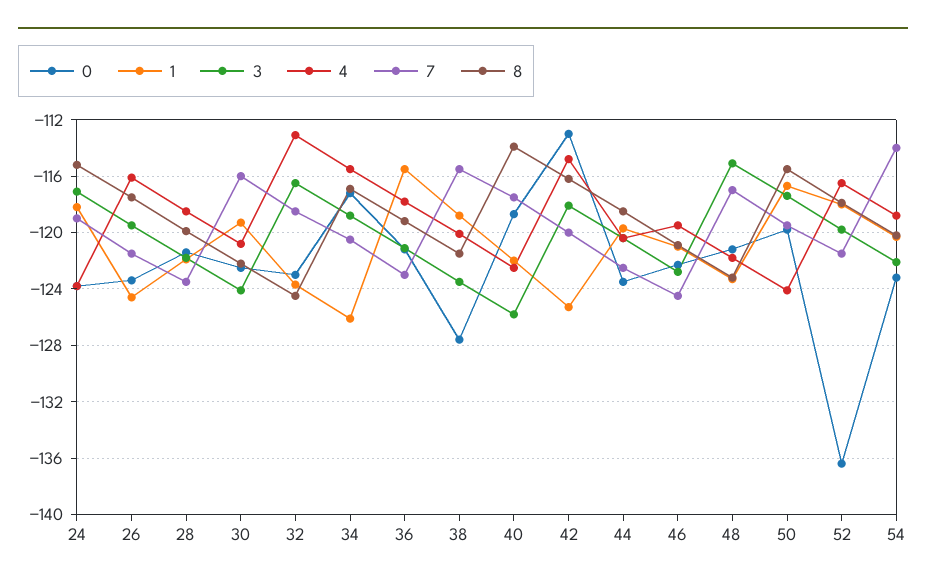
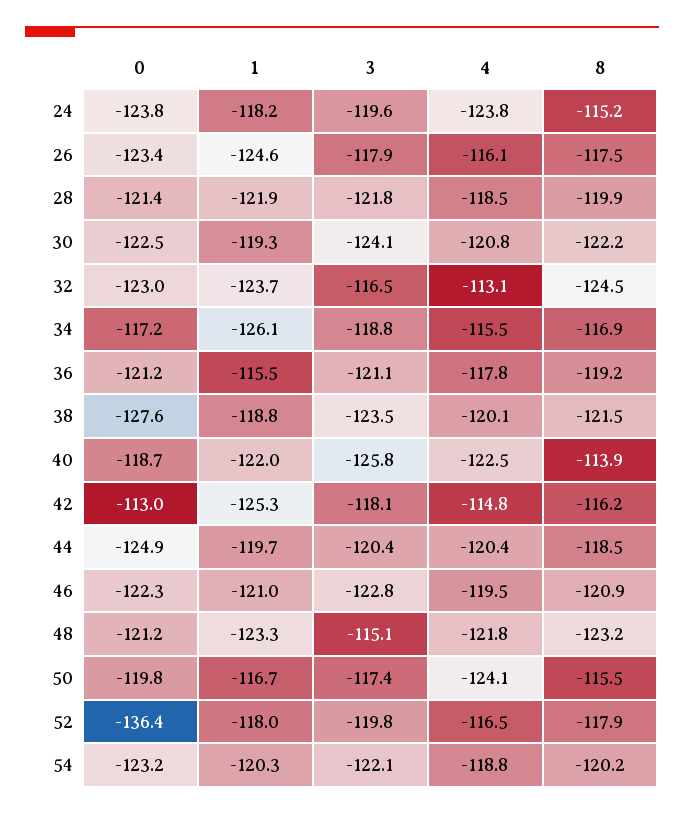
3, 24: -117 -> -119.6
7, 24: -119 -> none
3, 26: -119.5 -> -117.9
7, 26: -121.5 -> none
7, 28: -123.5 -> none
7, 30: -116 -> none
7, 32: -118.5 -> none
7, 34: -120.5 -> none
7, 36: -123 -> none
7, 38: -115.5 -> none
7, 40: -117.5 -> none
7, 42: -120 -> none
0, 44: -123.5 -> -124.9
7, 44: -122.5 -> none
7, 46: -124.5 -> none
7, 48: -117 -> none
7, 50: -119.5 -> none
7, 52: -121.5 -> none
7, 54: -114 -> none

